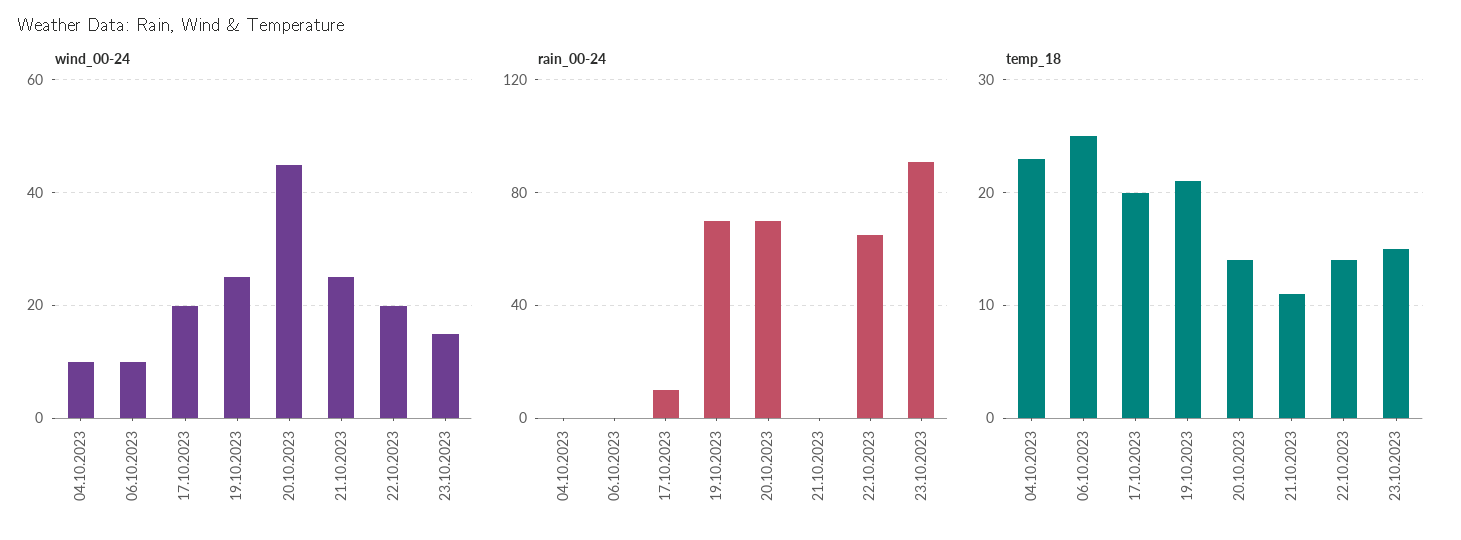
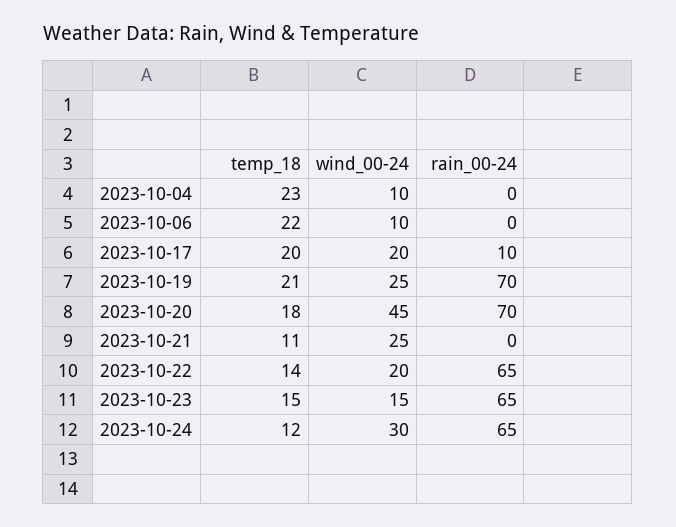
rain_00-24, 23.10.2023: 90 -> 65
temp_18, 06.10.2023: 25 -> 22
temp_18, 20.10.2023: 14 -> 18
temp_18, 2023-10-24: none -> 12
wind_00-24, 2023-10-24: none -> 30
rain_00-24, 2023-10-24: none -> 65

